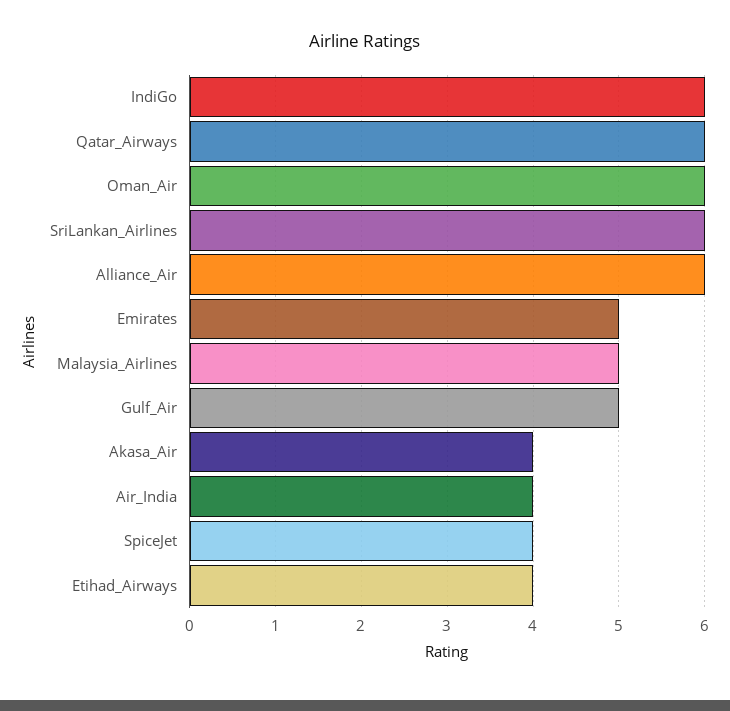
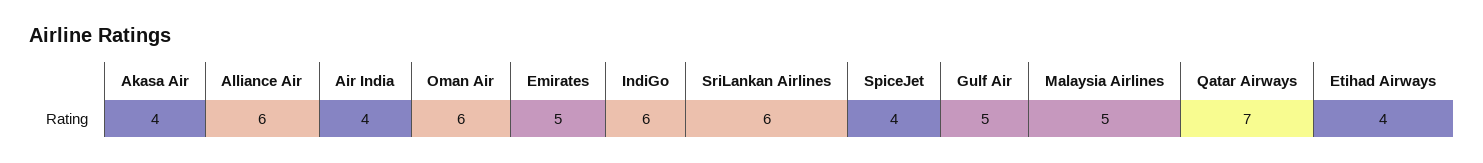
Qatar_Airways: 6 -> 7

